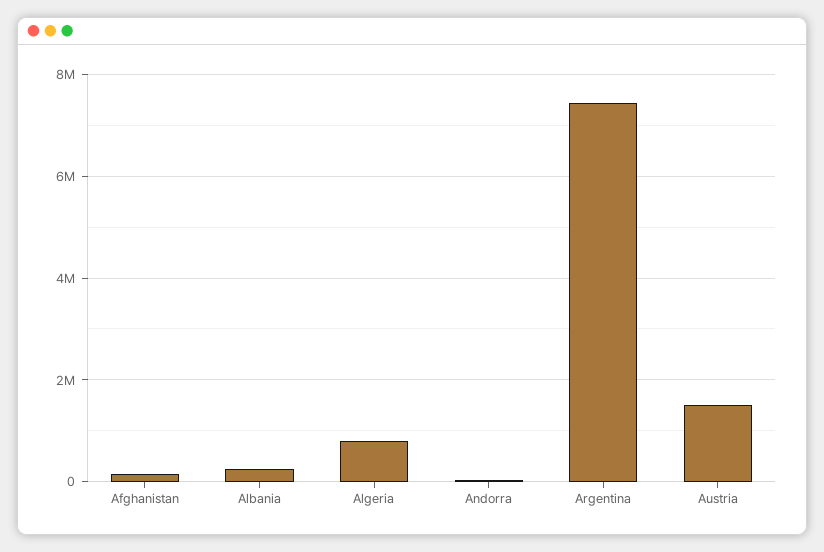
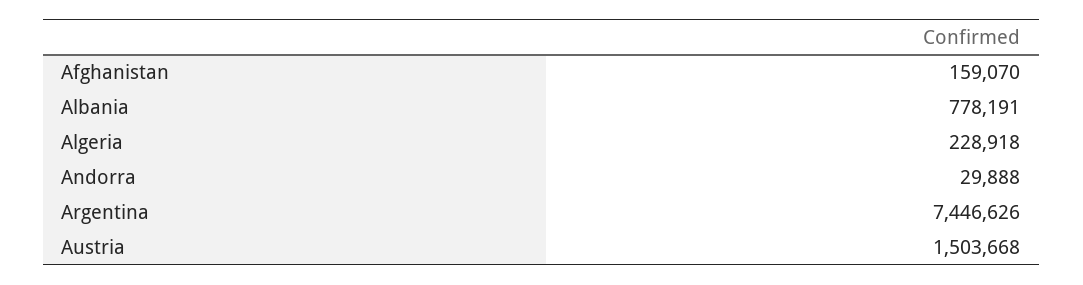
Albania: 200000 -> 778191
Algeria: 800000 -> 228918

